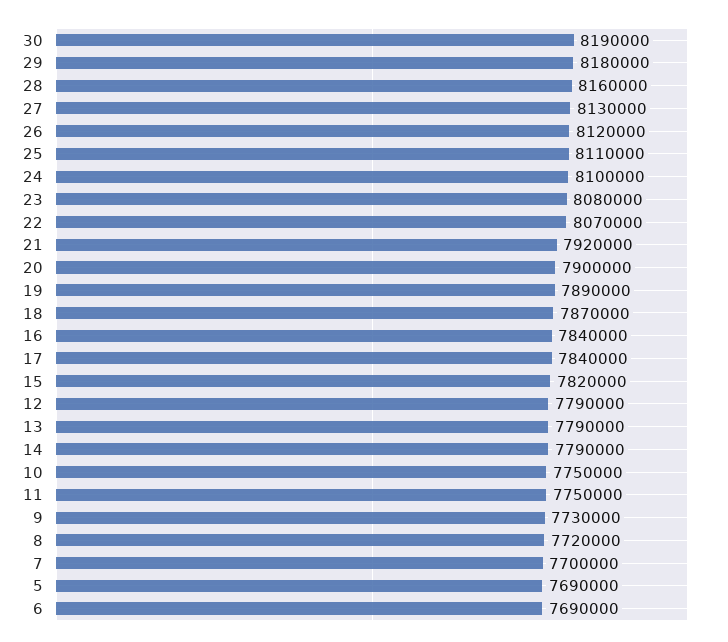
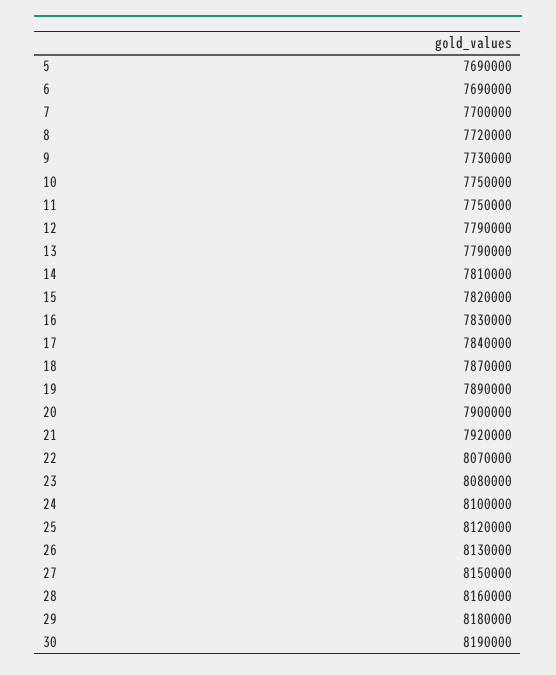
27: 8130000 -> 8150000
26: 8120000 -> 8130000
25: 8110000 -> 8120000
16: 7840000 -> 7830000
14: 7790000 -> 7810000

